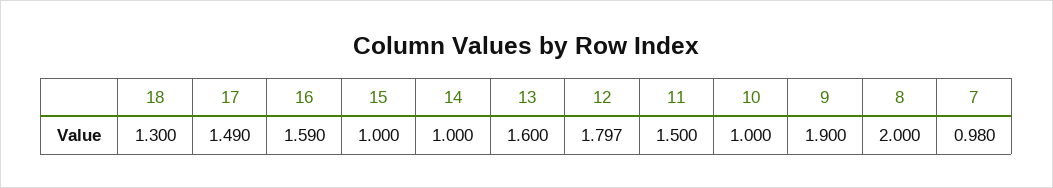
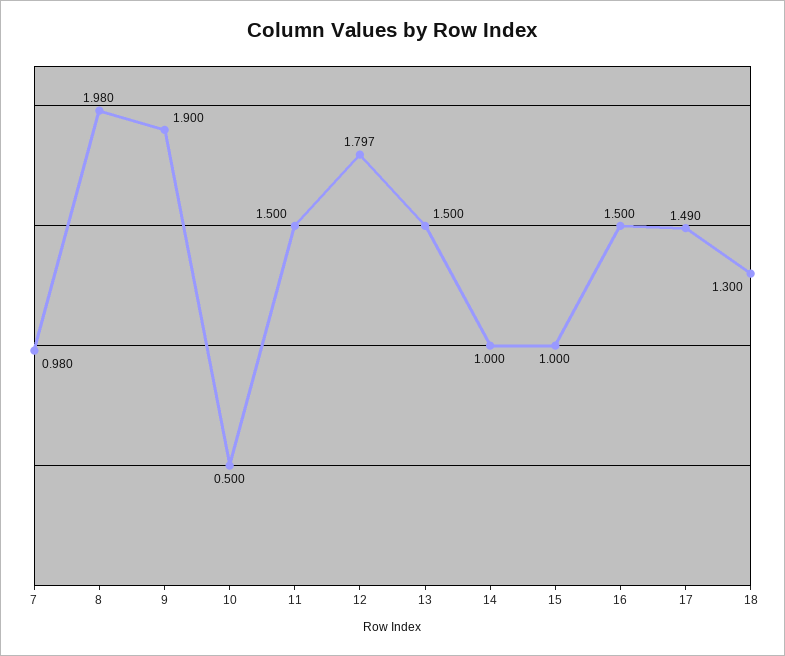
16: 1.59 -> 1.5
13: 1.6 -> 1.5
10: 1 -> 0.5
8: 2 -> 1.98

